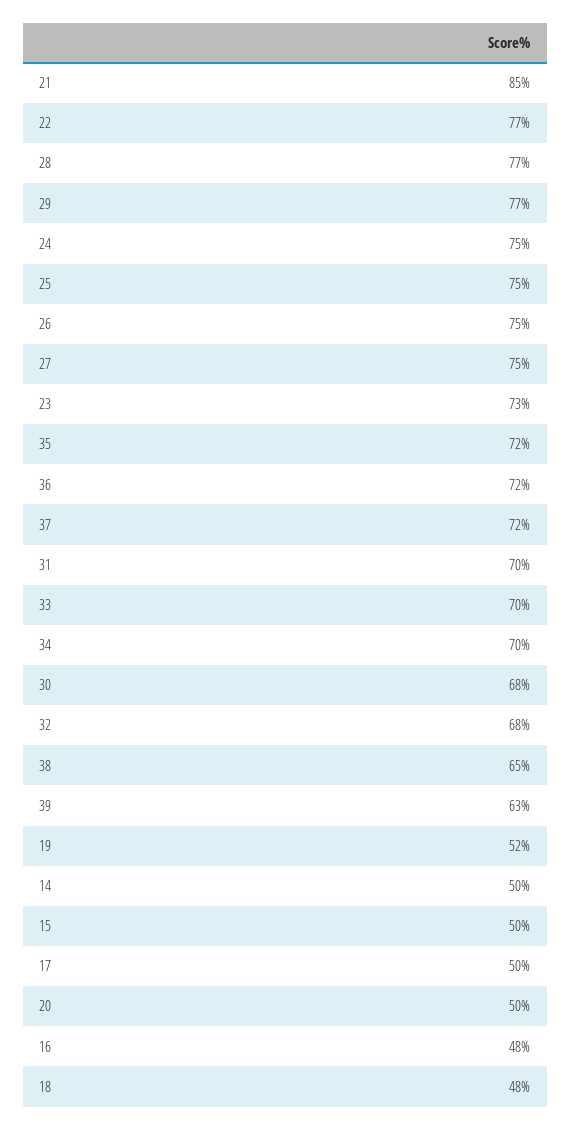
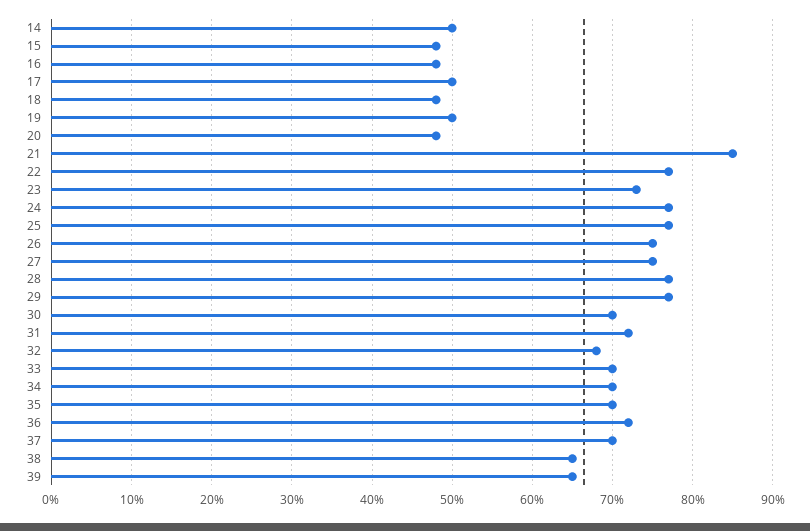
24: 75 -> 77
25: 75 -> 77
35: 72 -> 70
37: 72 -> 70
31: 70 -> 72
30: 68 -> 70
39: 63 -> 65
19: 52 -> 50
15: 50 -> 48
20: 50 -> 48

